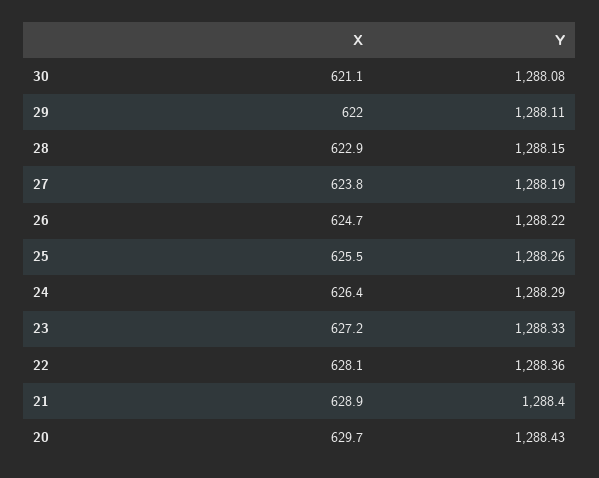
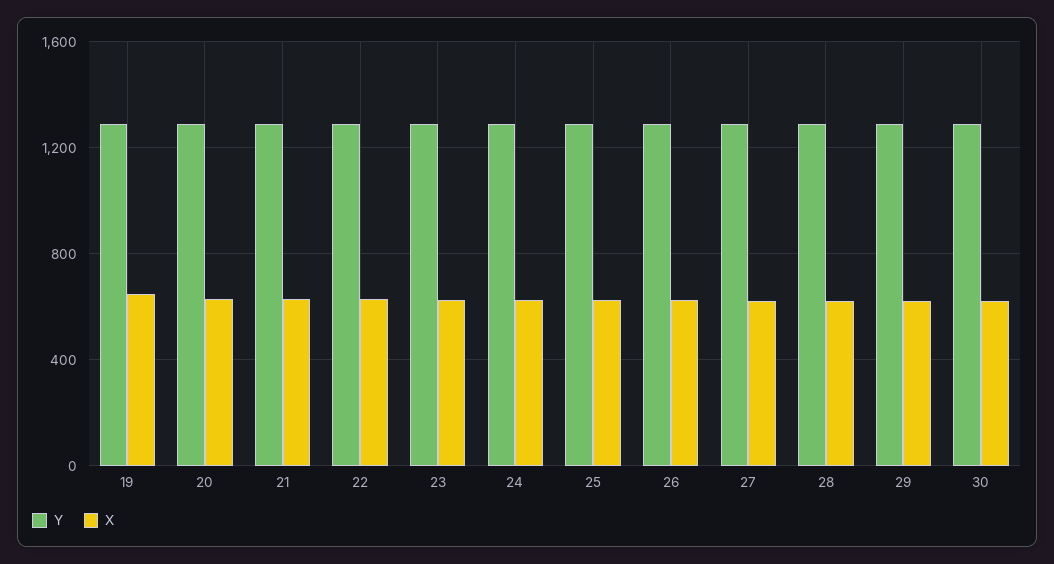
Y, 19: none -> 1300
X, 19: none -> 650

